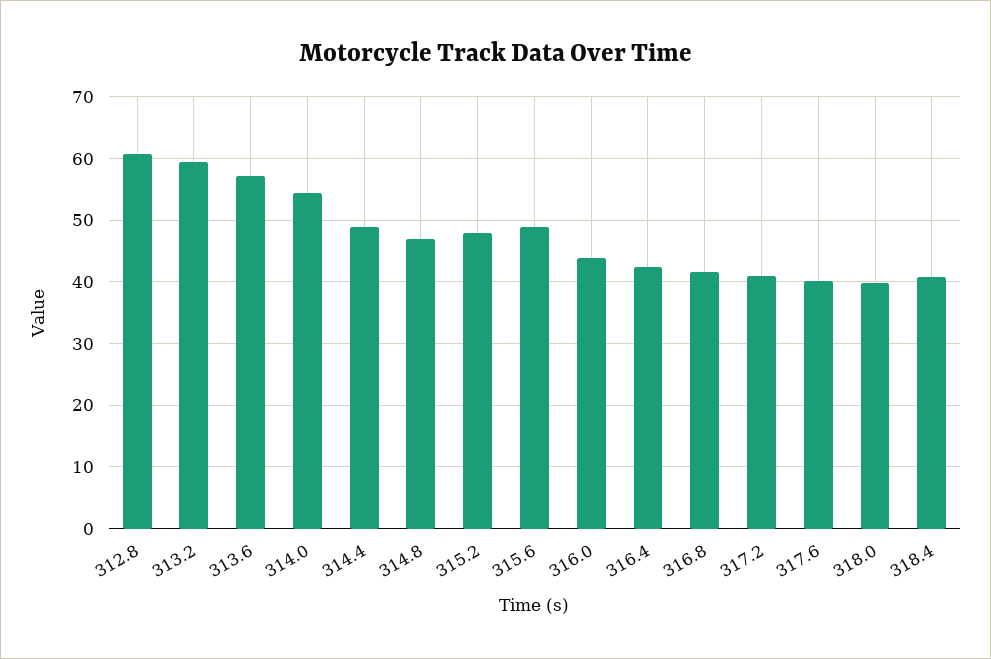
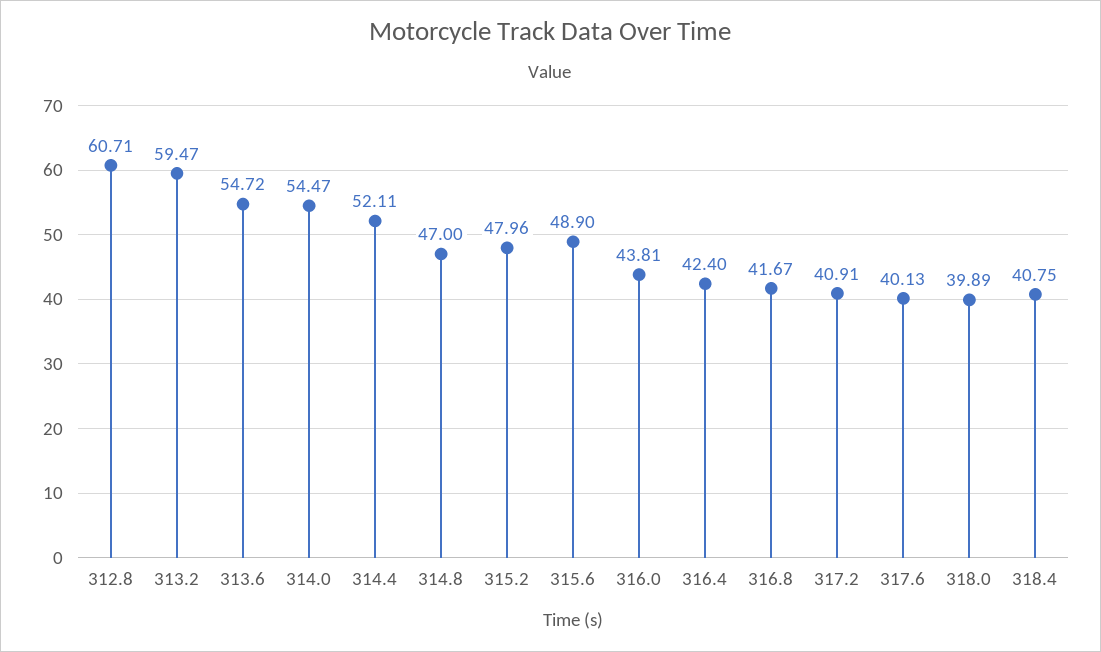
313.6: 57 -> 54.72
314.4: 49 -> 52.11

